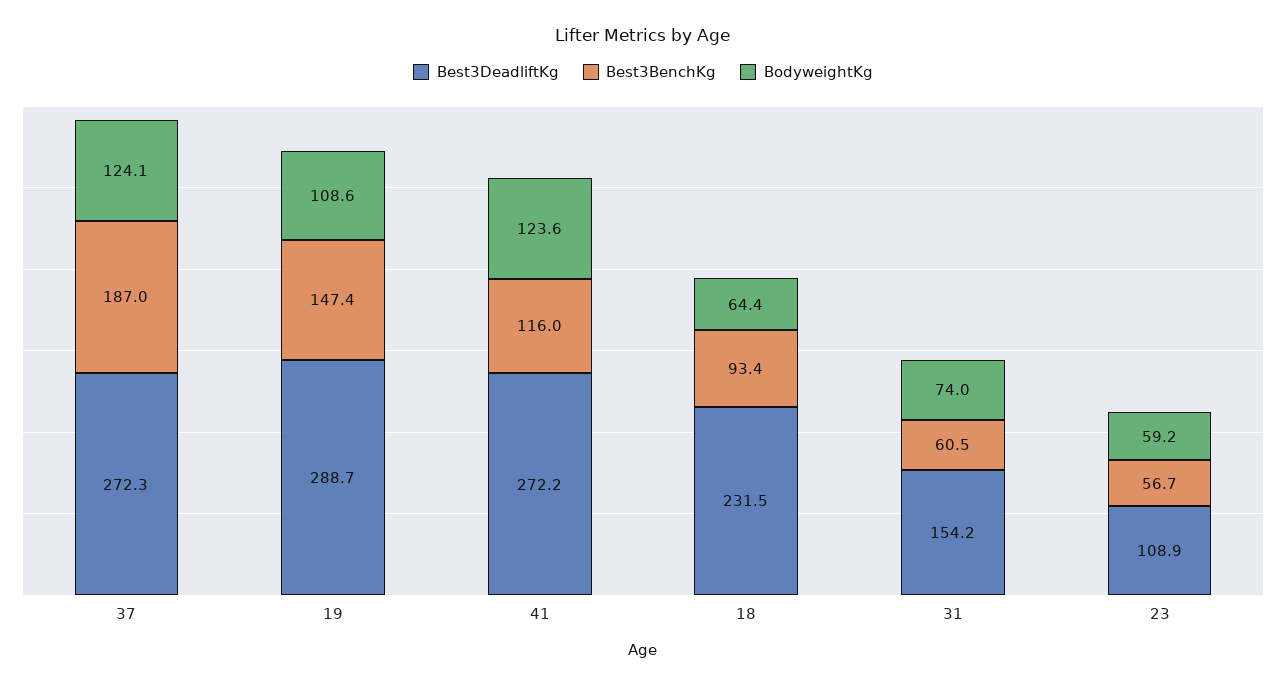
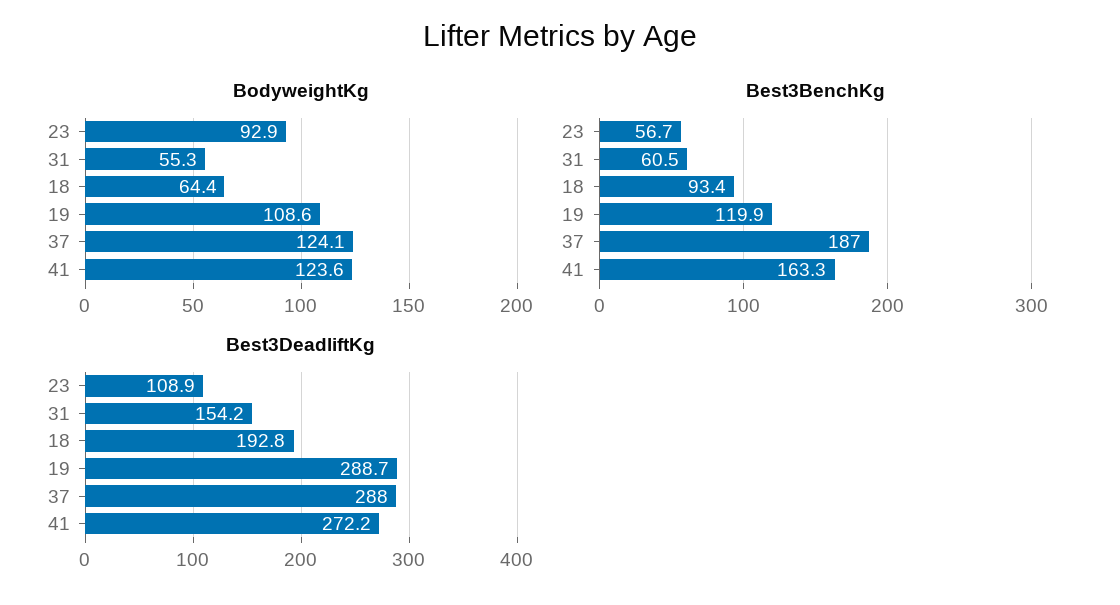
Best3DeadliftKg, 37: 272.3 -> 288
Best3BenchKg, 19: 147.4 -> 119.9
Best3BenchKg, 41: 116 -> 163.3
Best3DeadliftKg, 18: 231.5 -> 192.8
BodyweightKg, 31: 74 -> 55.3
BodyweightKg, 23: 59.2 -> 92.9

